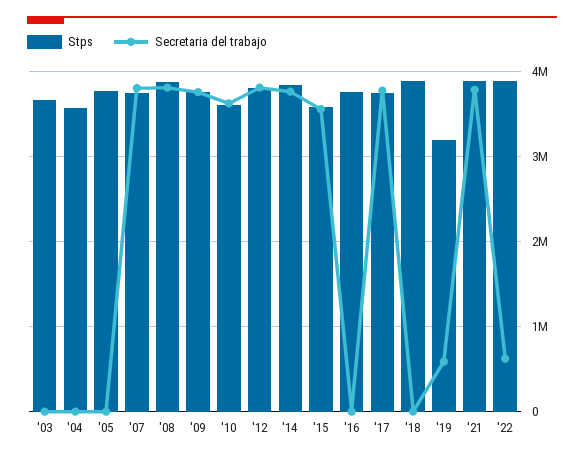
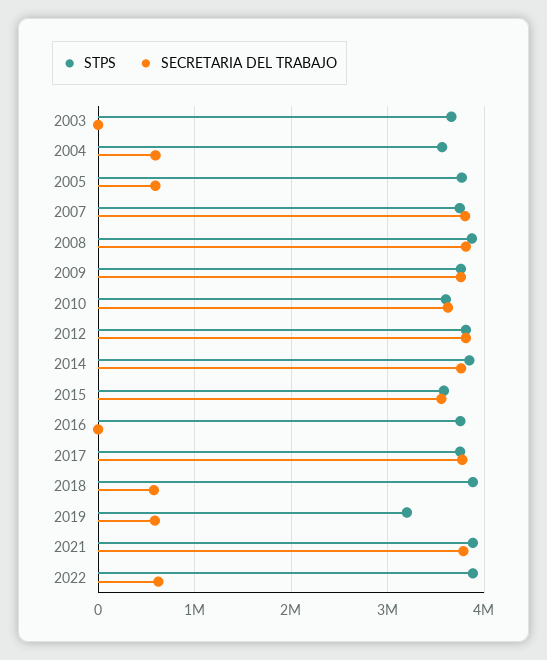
Secretaria del trabajo, '04: 0 -> 600000
Secretaria del trabajo, '05: 0 -> 600000
Secretaria del trabajo, '18: 0 -> 600000

